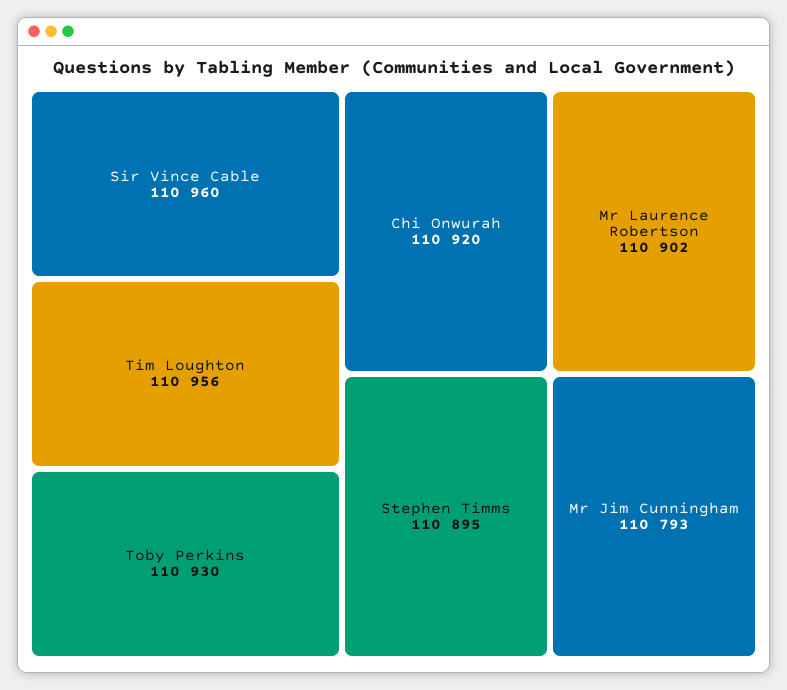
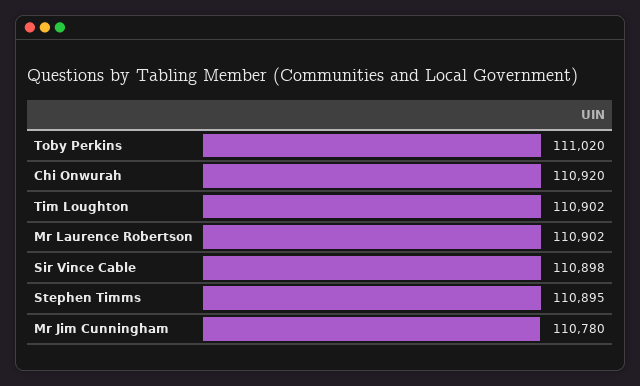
Sir Vince Cable: 110960 -> 110898
Tim Loughton: 110956 -> 110902
Toby Perkins: 110930 -> 111020
Mr Jim Cunningham: 110793 -> 110780

